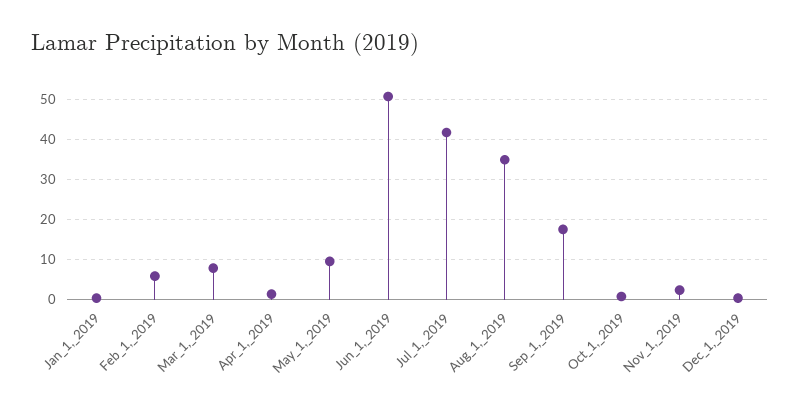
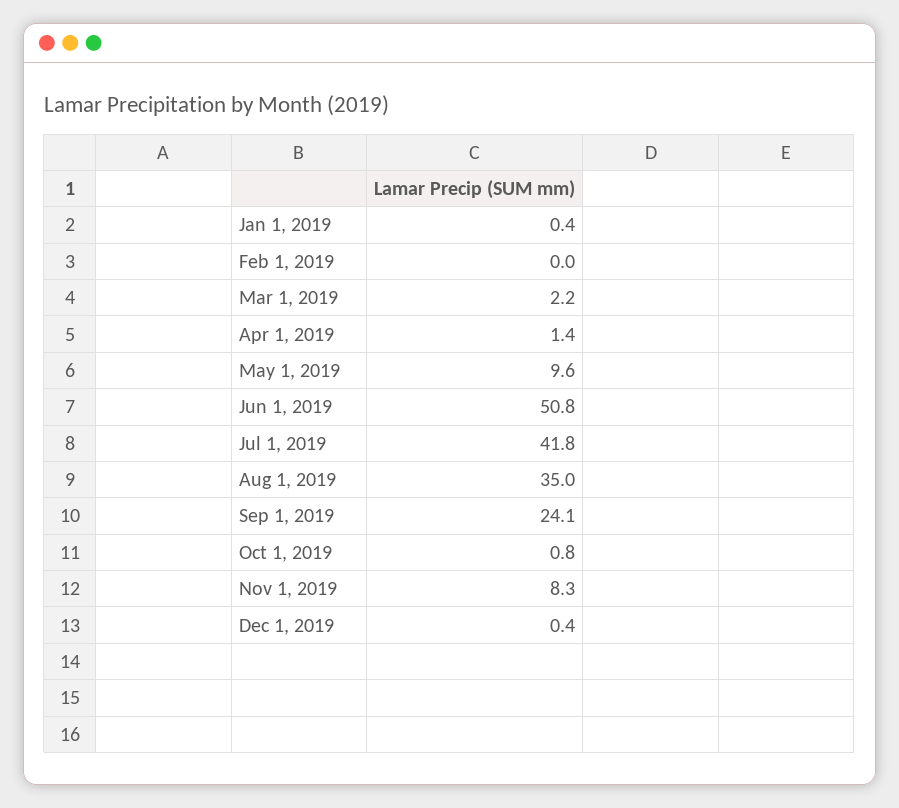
Feb_1,_2019: 6 -> 0
Mar_1,_2019: 8 -> 2.2
Sep_1,_2019: 18 -> 24.1
Nov_1,_2019: 2 -> 8.3

